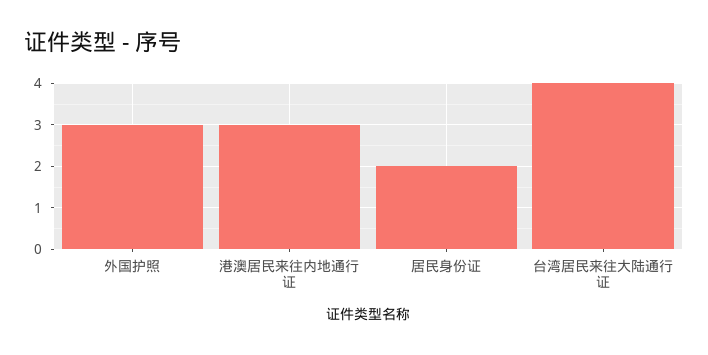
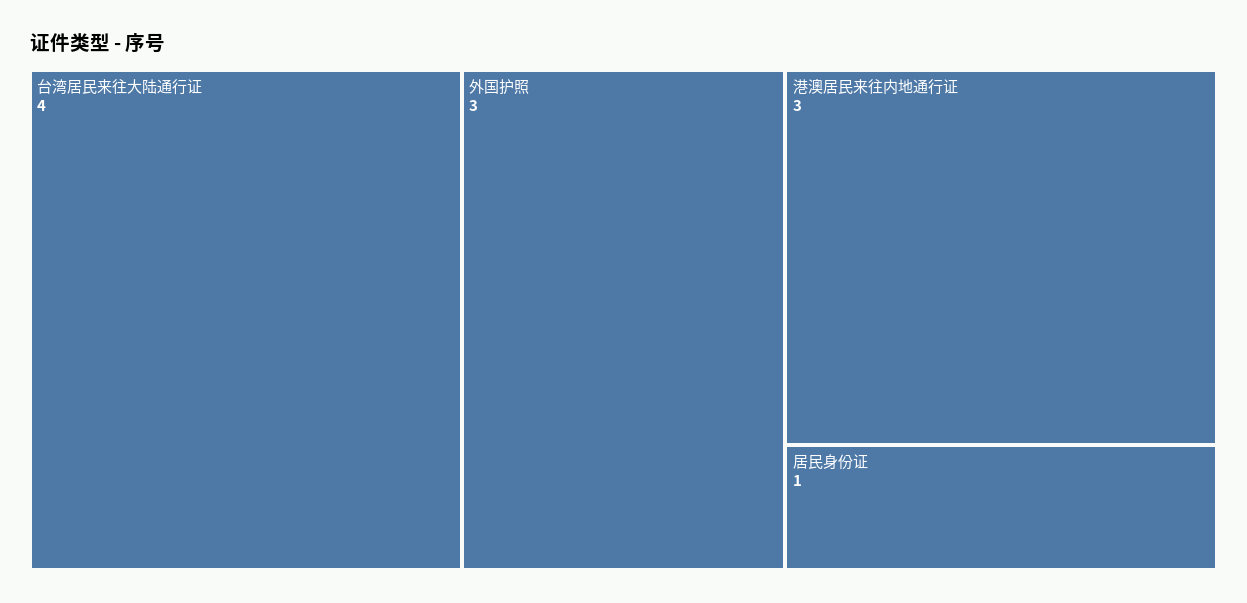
居民身份证: 2 -> 1

